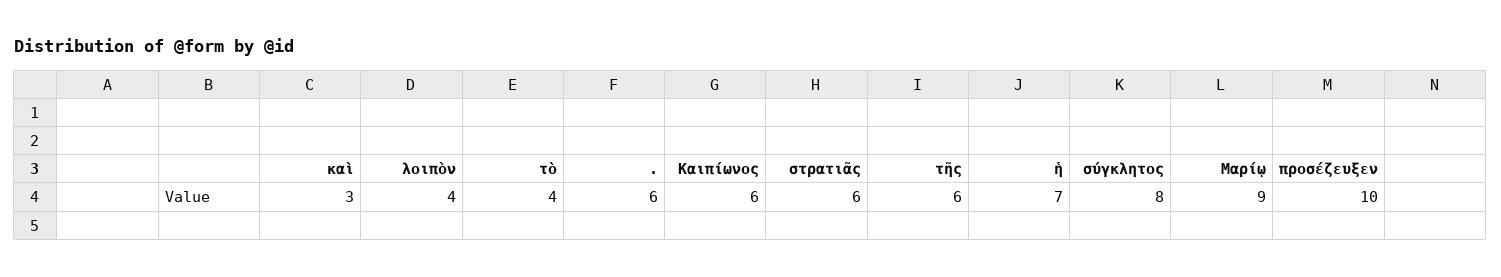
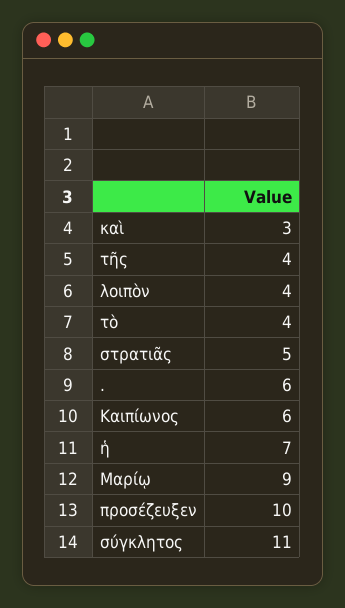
στρατιᾶς: 6 -> 5
τῆς: 6 -> 4
σύγκλητος: 8 -> 11

